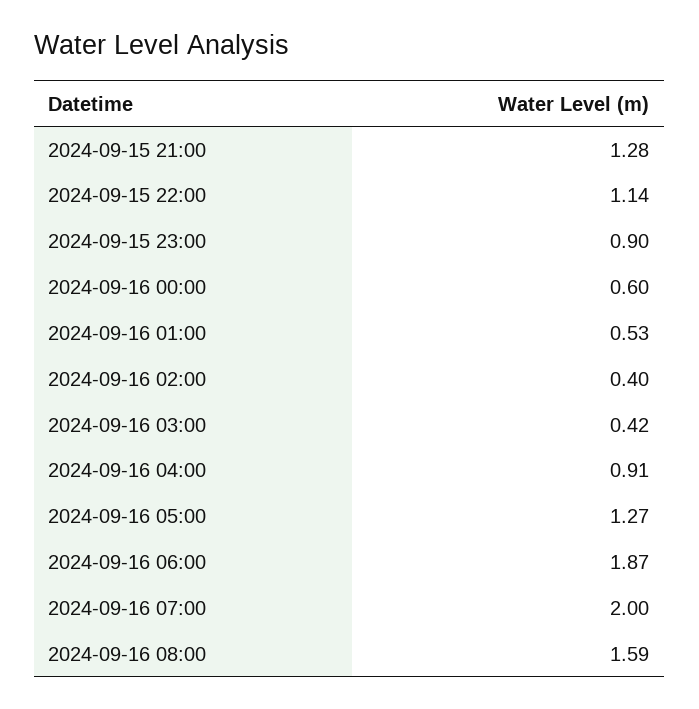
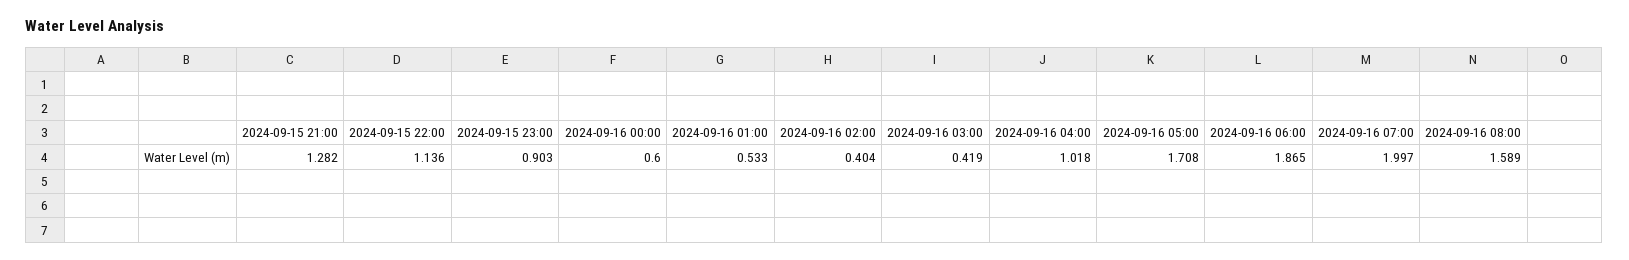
2024-09-16 04:00: 0.91 -> 1.018
2024-09-16 05:00: 1.27 -> 1.708

